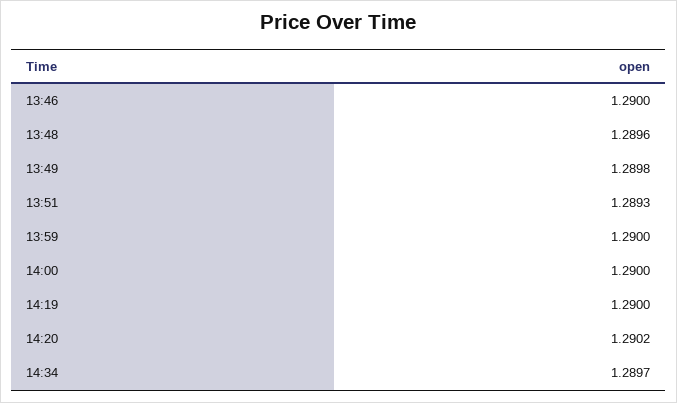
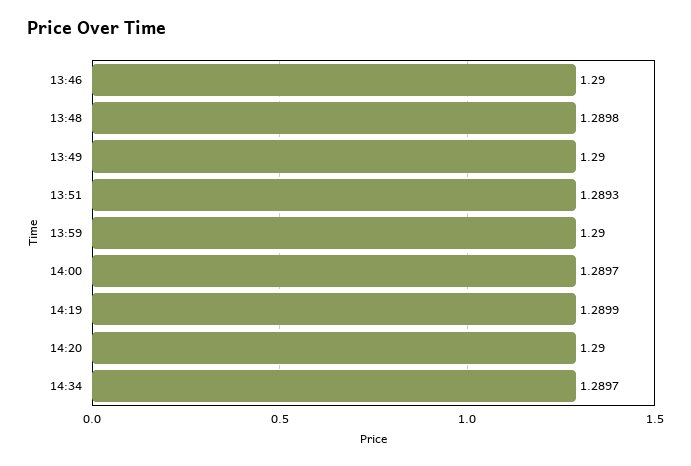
13:48: 1.2896 -> 1.2898
13:49: 1.2898 -> 1.29
14:00: 1.29 -> 1.2897
14:19: 1.29 -> 1.2899
14:20: 1.2902 -> 1.29

